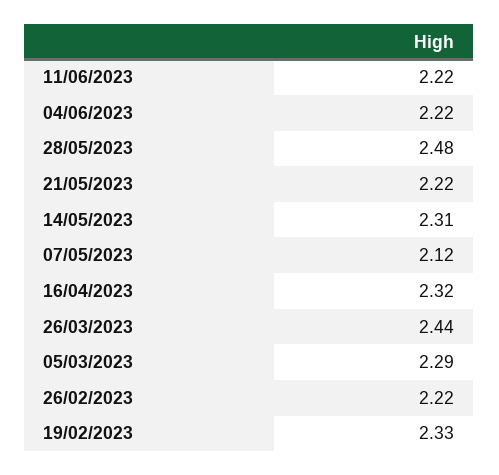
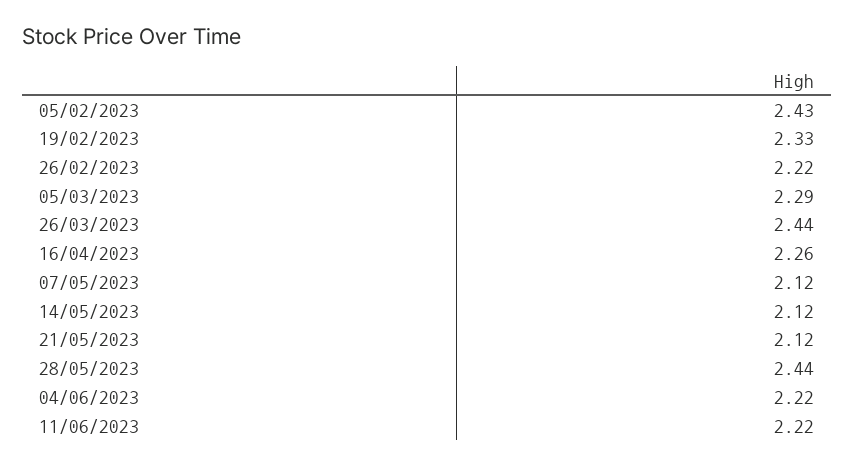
28/05/2023: 2.48 -> 2.44
21/05/2023: 2.22 -> 2.12
14/05/2023: 2.31 -> 2.12
16/04/2023: 2.32 -> 2.26
05/02/2023: none -> 2.43

